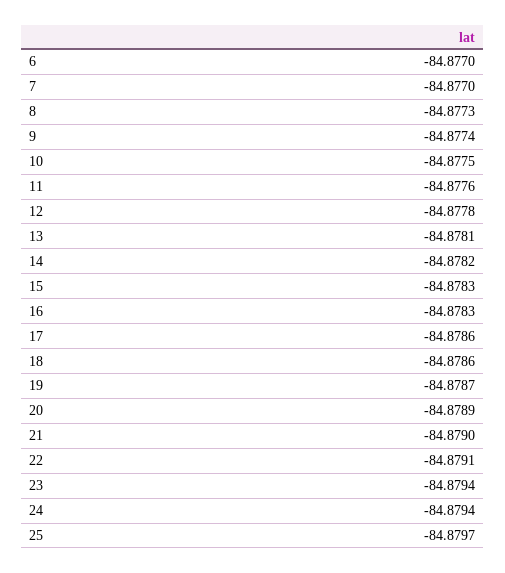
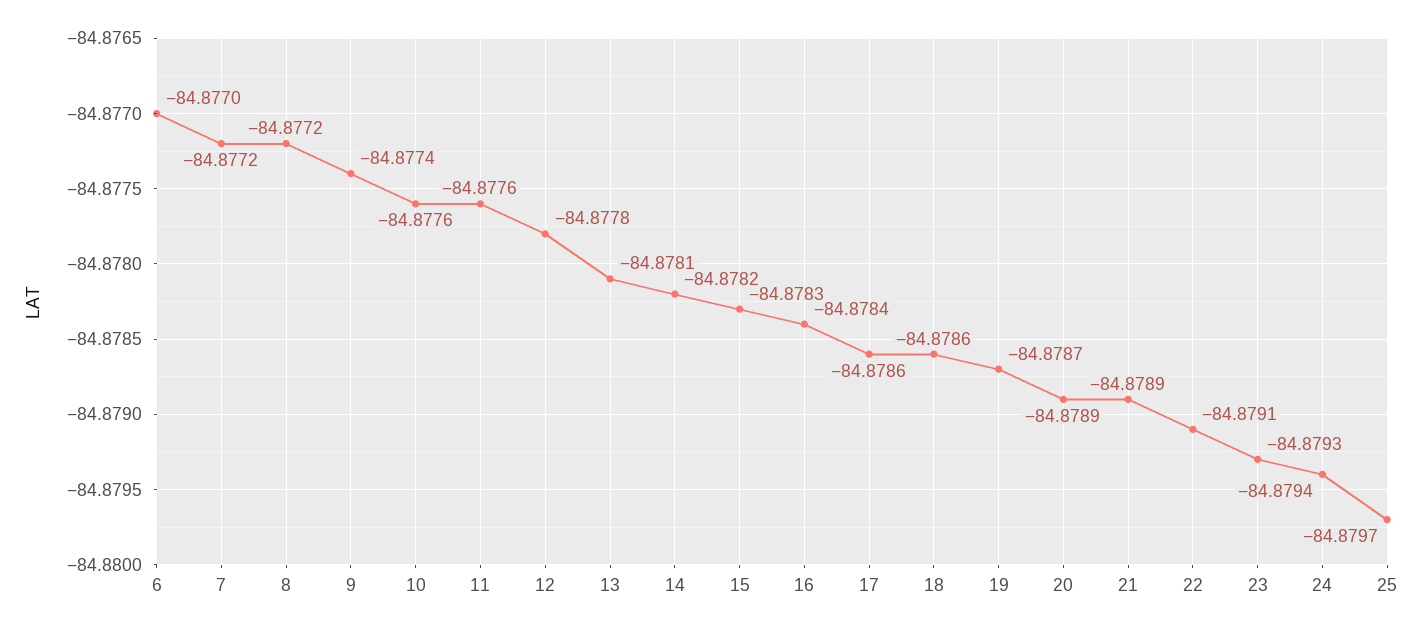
7: -84.877 -> -84.8772
8: -84.8773 -> -84.8772
10: -84.8775 -> -84.8776
16: -84.8783 -> -84.8784
21: -84.879 -> -84.8789
23: -84.8794 -> -84.8793

